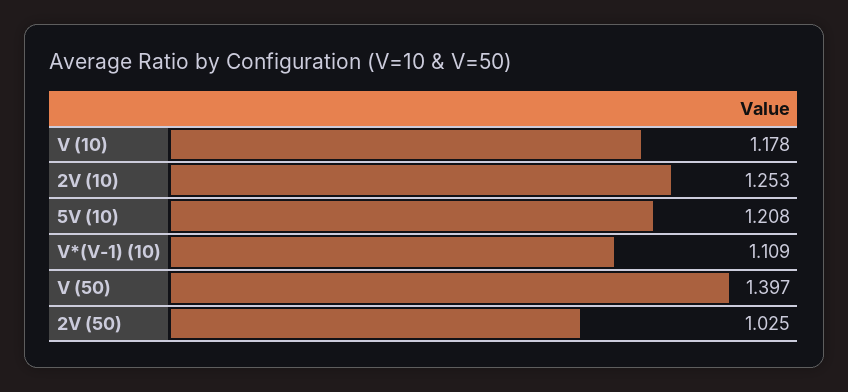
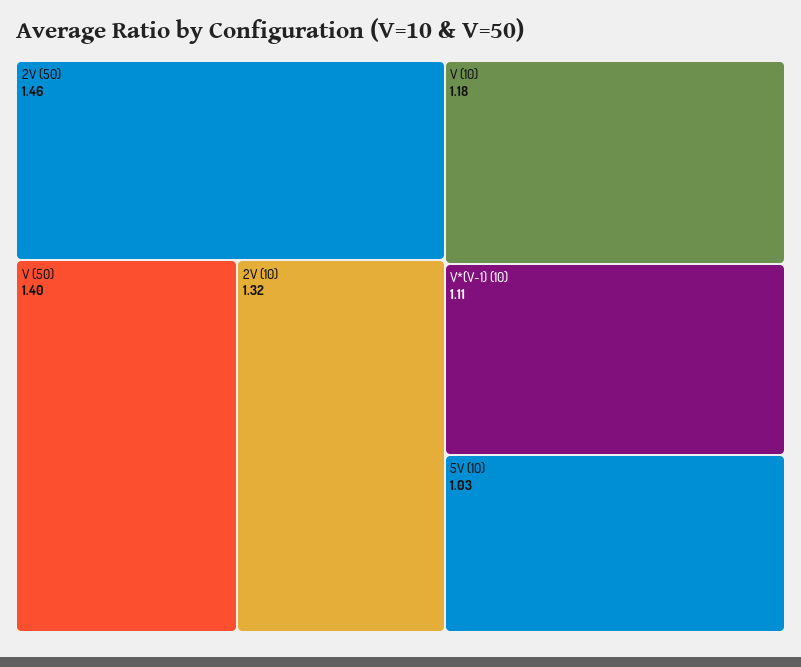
2V (10): 1.253 -> 1.32
5V (10): 1.208 -> 1.03
2V (50): 1.025 -> 1.46

